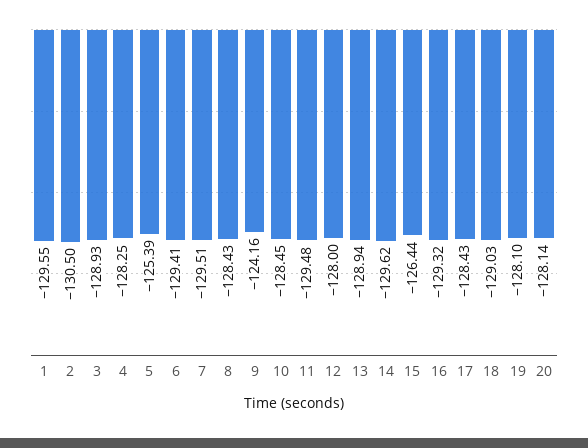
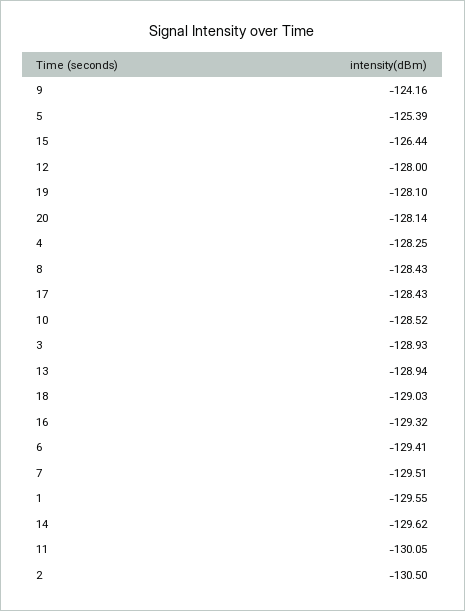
10: -128.45 -> -128.52
11: -129.48 -> -130.05

